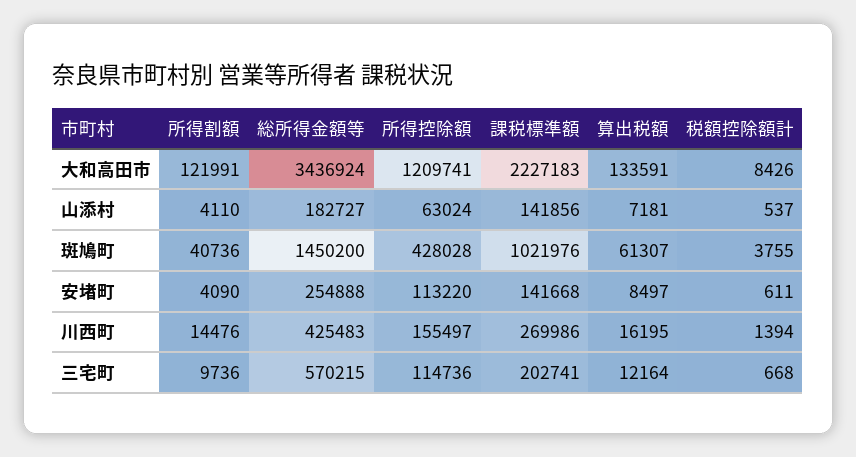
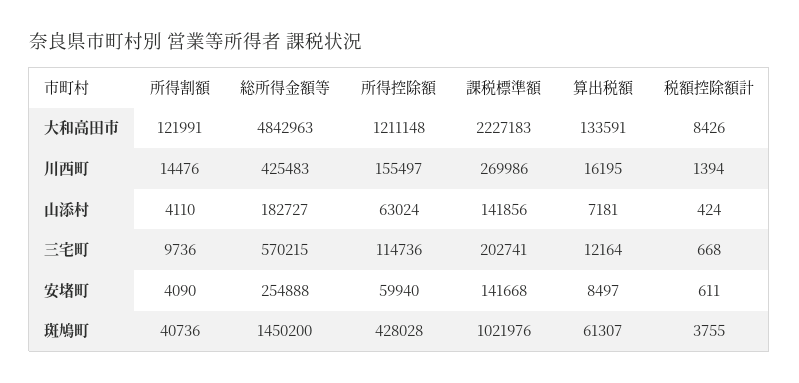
総所得金額等, 大和高田市: 3436924 -> 4842963
所得控除額, 大和高田市: 1209741 -> 1211148
税額控除額計, 山添村: 537 -> 424
所得控除額, 安堵町: 113220 -> 59940

